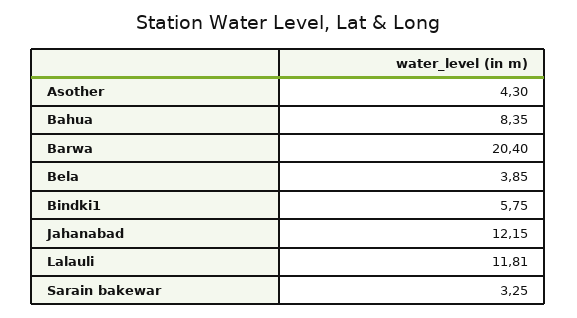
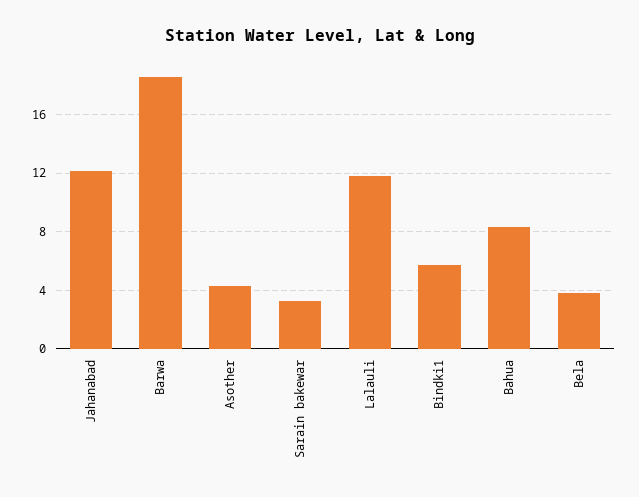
Barwa: 20.4 -> 18.5

